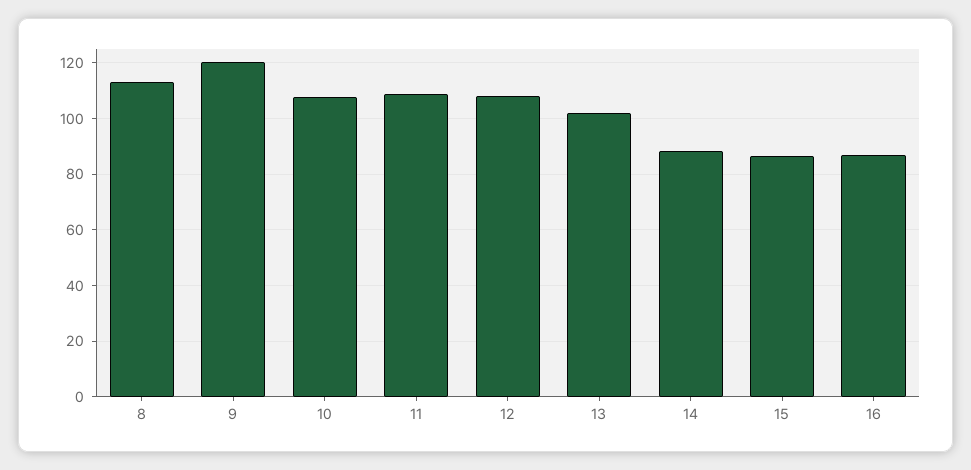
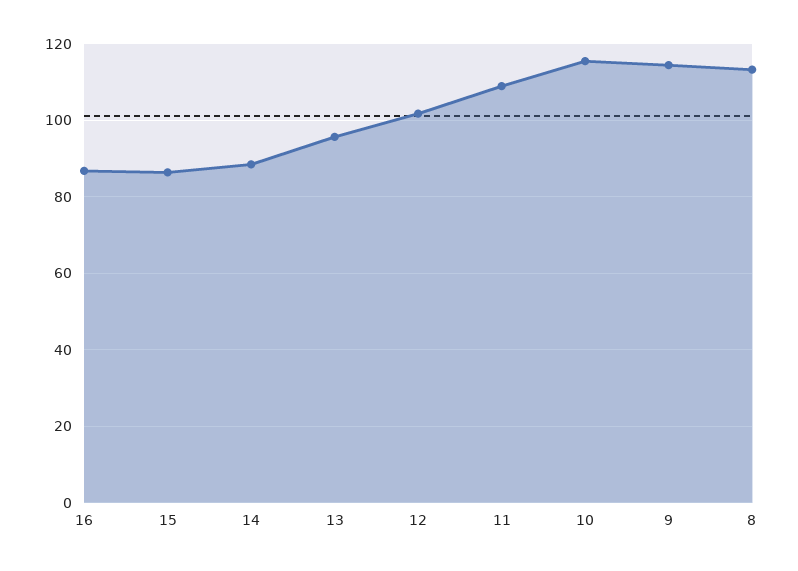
9: 120 -> 114
10: 107.5 -> 116
12: 107.5 -> 102
13: 102.5 -> 96

